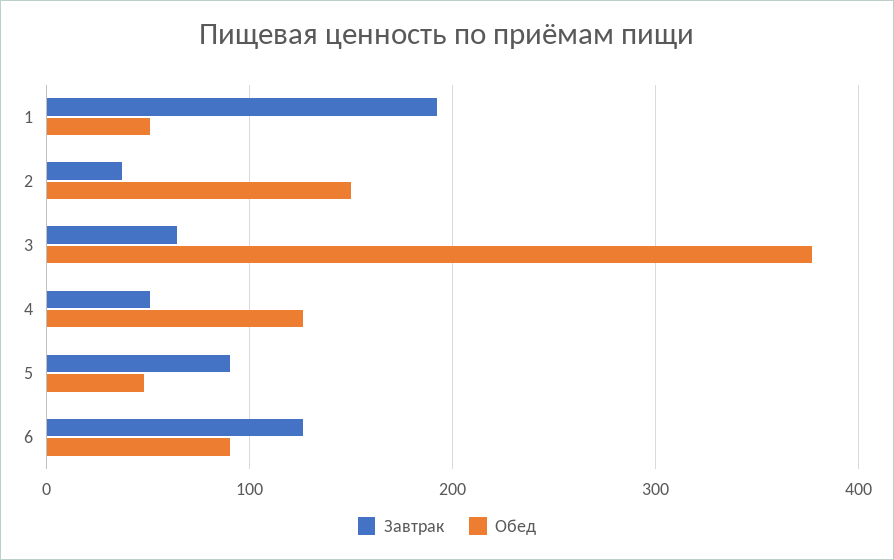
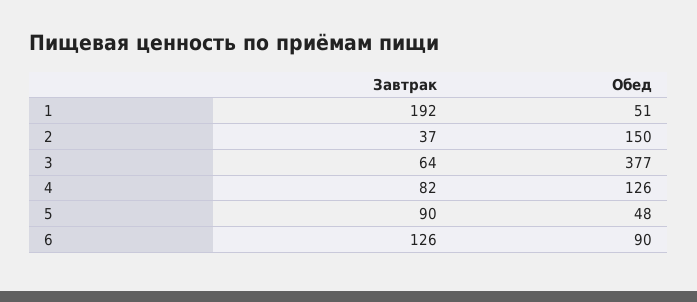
Завтрак, 4: 50 -> 82

